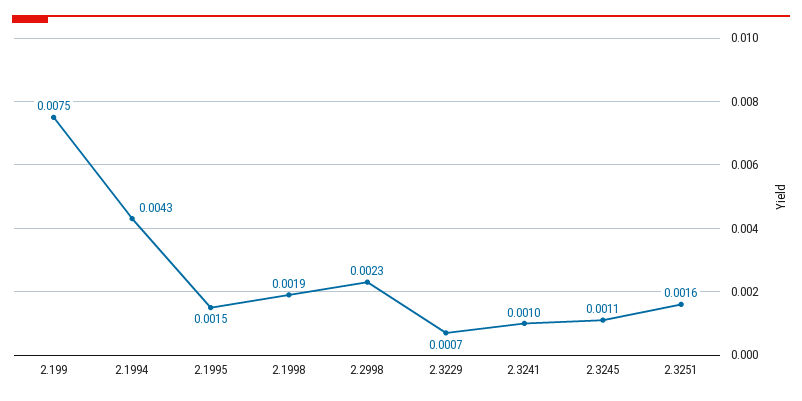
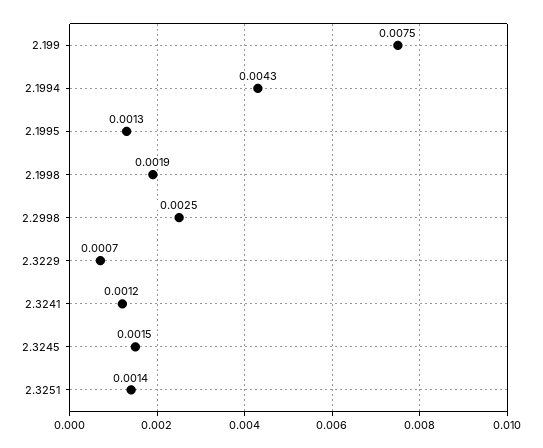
2.1995: 0.0015 -> 0.0013
2.2998: 0.0023 -> 0.0025
2.3241: 0.001 -> 0.0012
2.3245: 0.0011 -> 0.0015
2.3251: 0.0016 -> 0.0014

